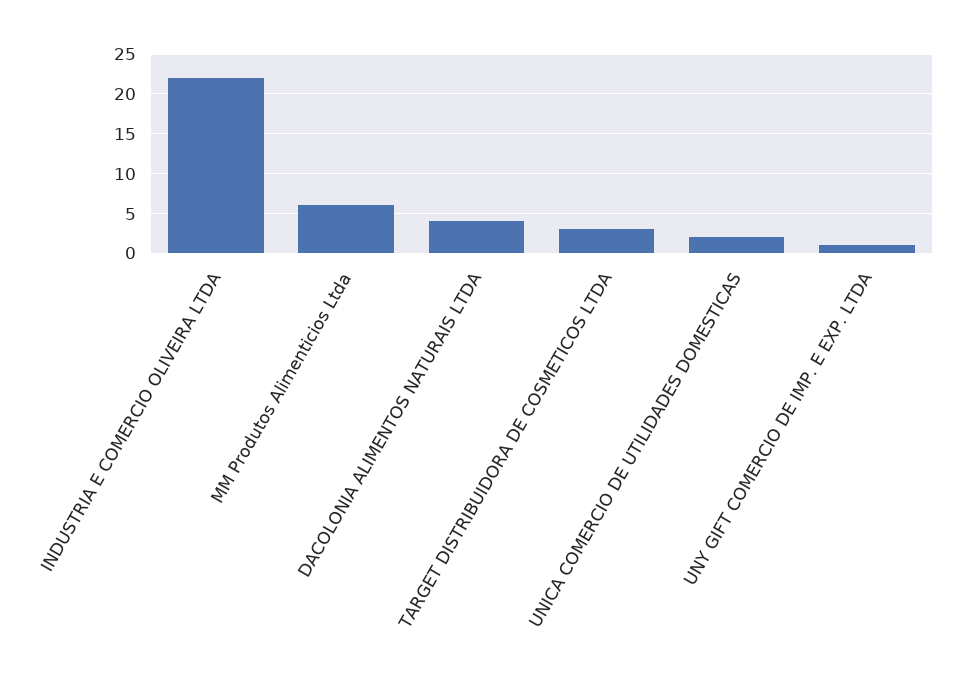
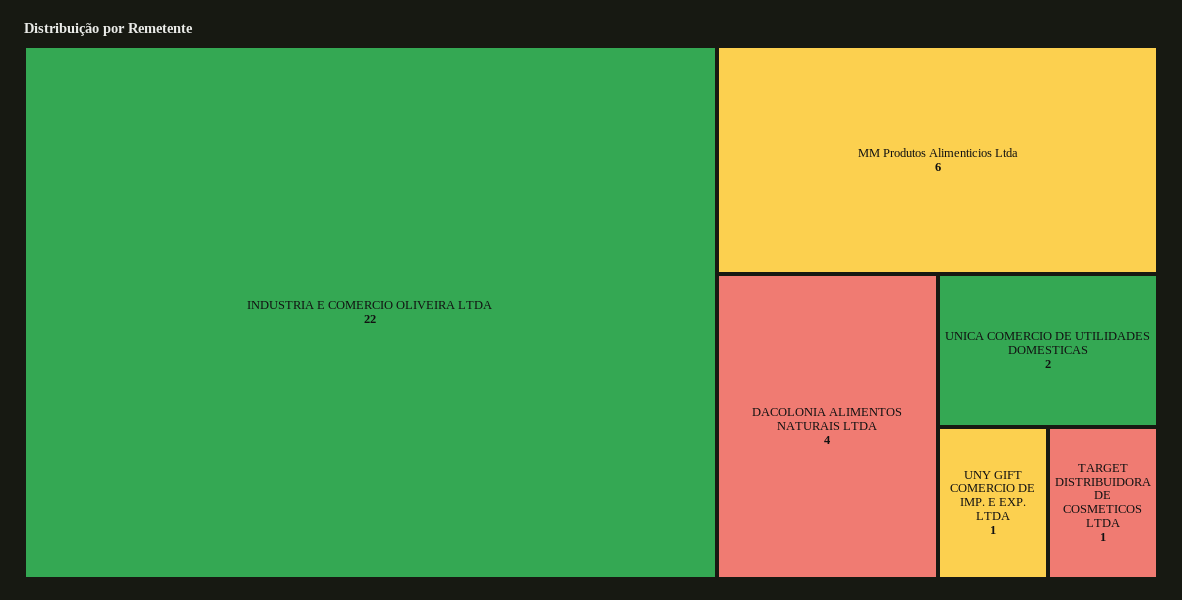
TARGET DISTRIBUIDORA DE COSMETICOS LTDA: 3 -> 1

